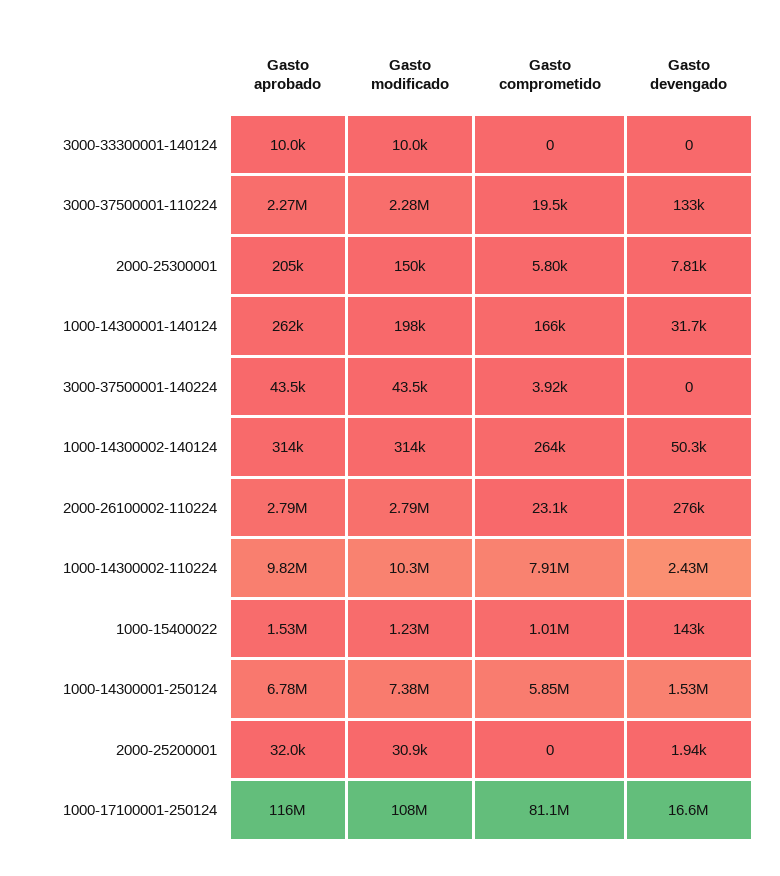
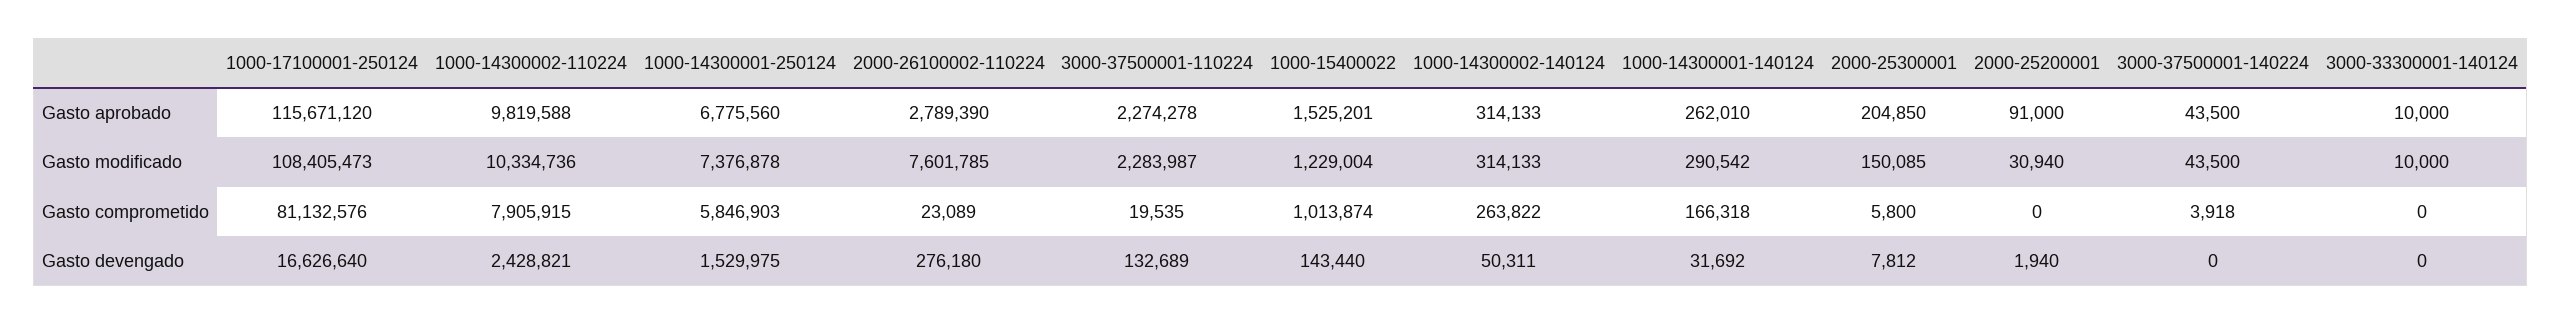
Gasto modificado, 1000-14300001-140124: 198000 -> 290542
Gasto modificado, 2000-26100002-110224: 2790000 -> 7601785
Gasto aprobado, 2000-25200001: 32000 -> 91000

